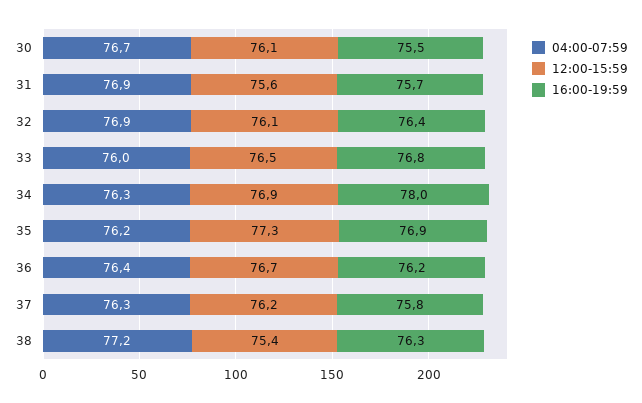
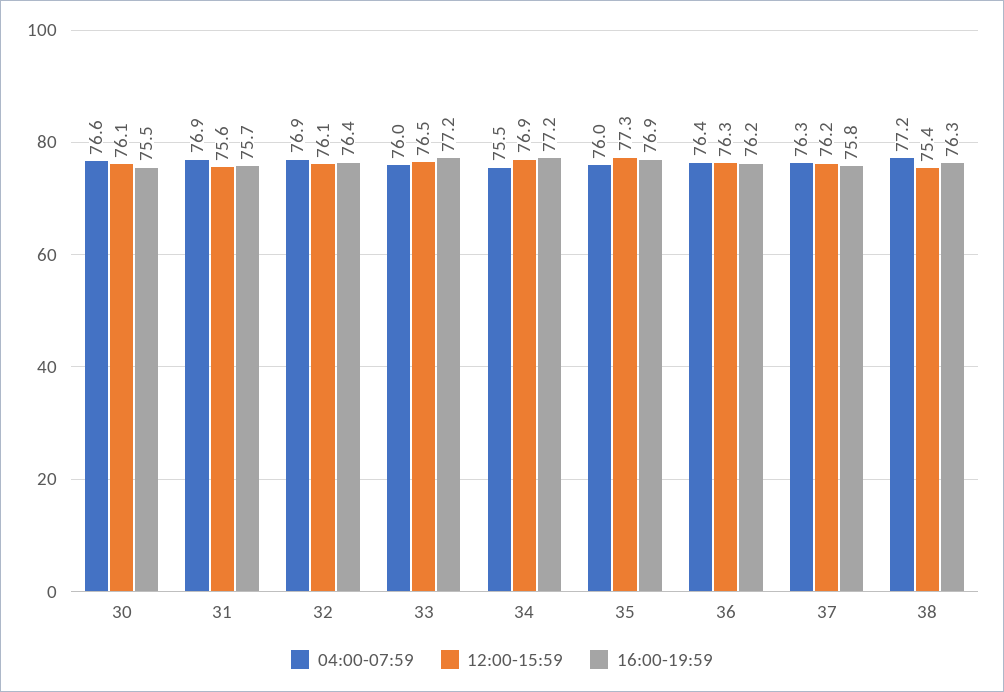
04:00-07:59, 30: 76.7 -> 76.6
16:00-19:59, 33: 76.8 -> 77.2
04:00-07:59, 34: 76.3 -> 75.5
16:00-19:59, 34: 78 -> 77.2
04:00-07:59, 35: 76.2 -> 76
12:00-15:59, 36: 76.7 -> 76.3

